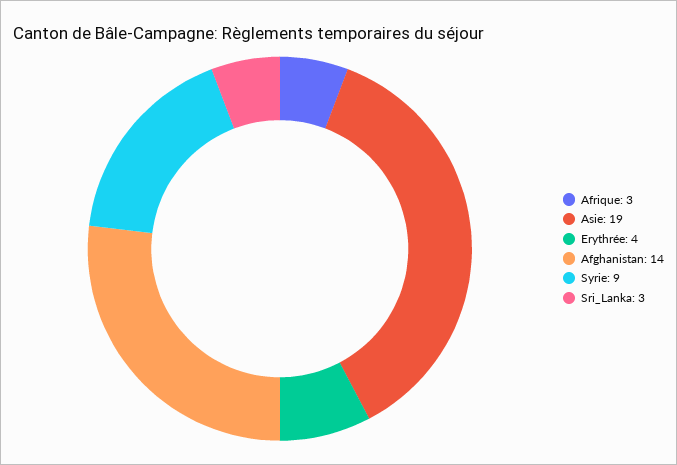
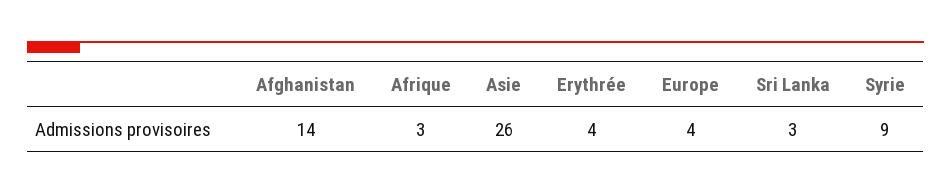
Asie: 19 -> 26
Europe: none -> 4

